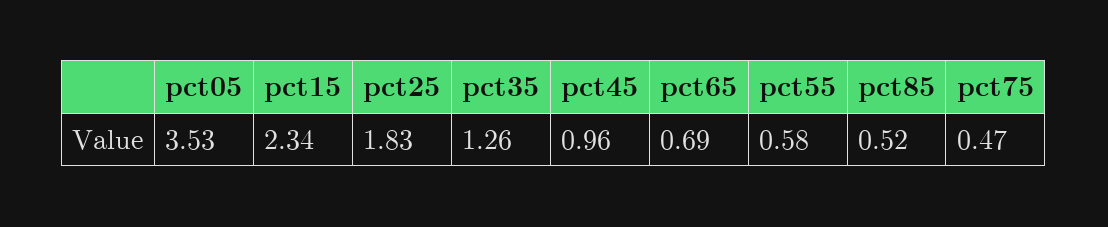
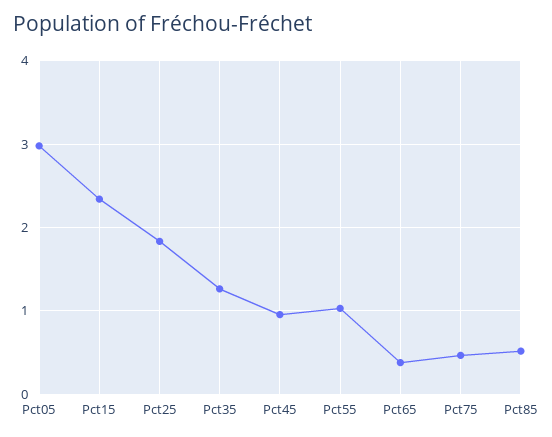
pct05: 3.53 -> 3
pct65: 0.69 -> 0.4
pct55: 0.58 -> 1

